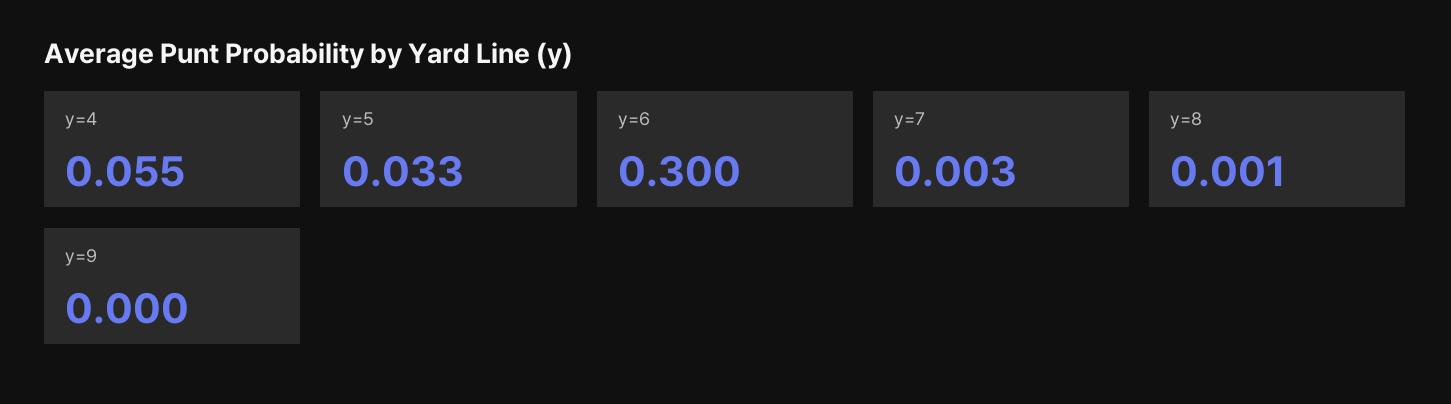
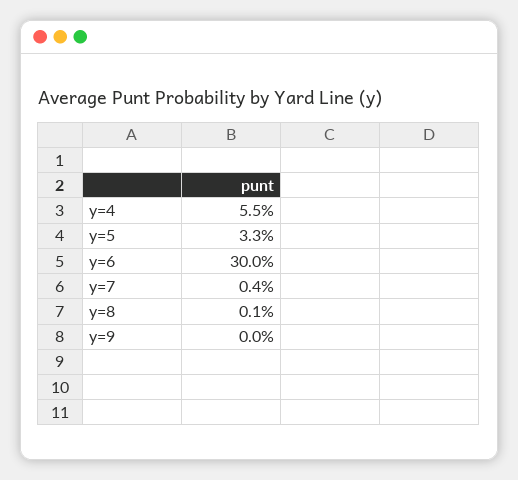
y=7: 0.003 -> 0.004

